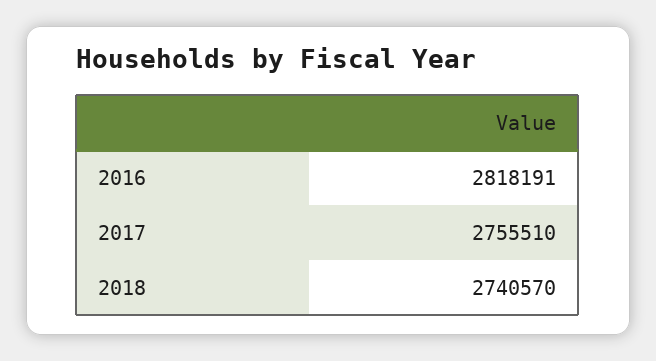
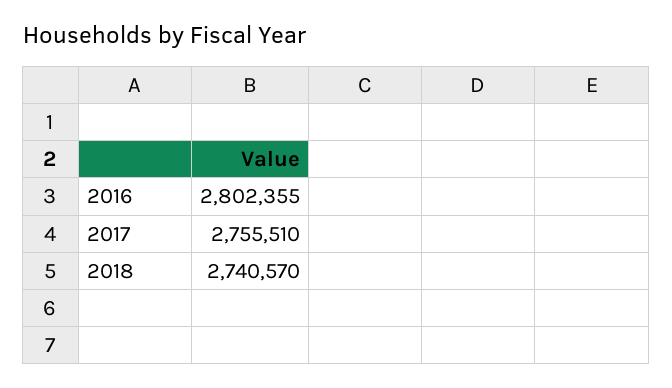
2016: 2818191 -> 2802355

